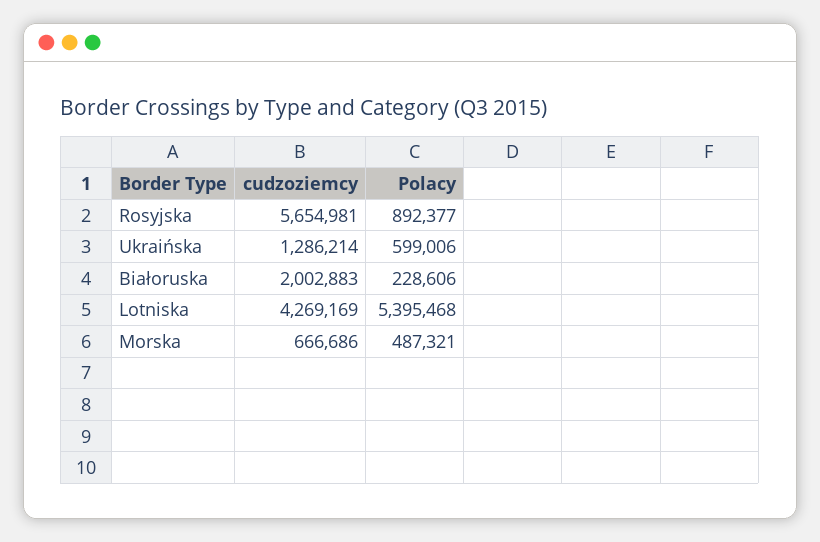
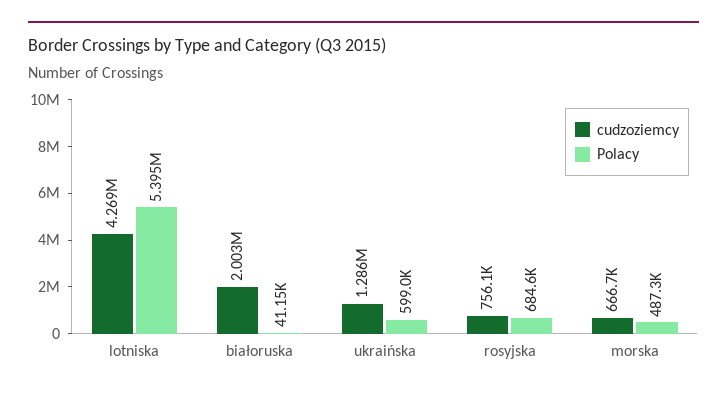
cudzoziemcy, Rosyjska: 5654981 -> 756100
Polacy, Rosyjska: 892377 -> 684600
Polacy, Białoruska: 228606 -> 41150

